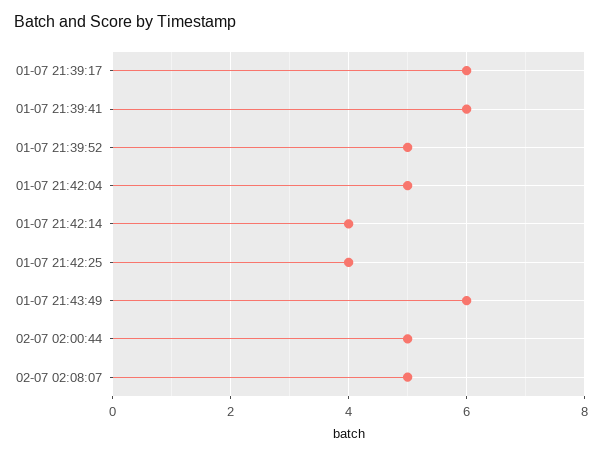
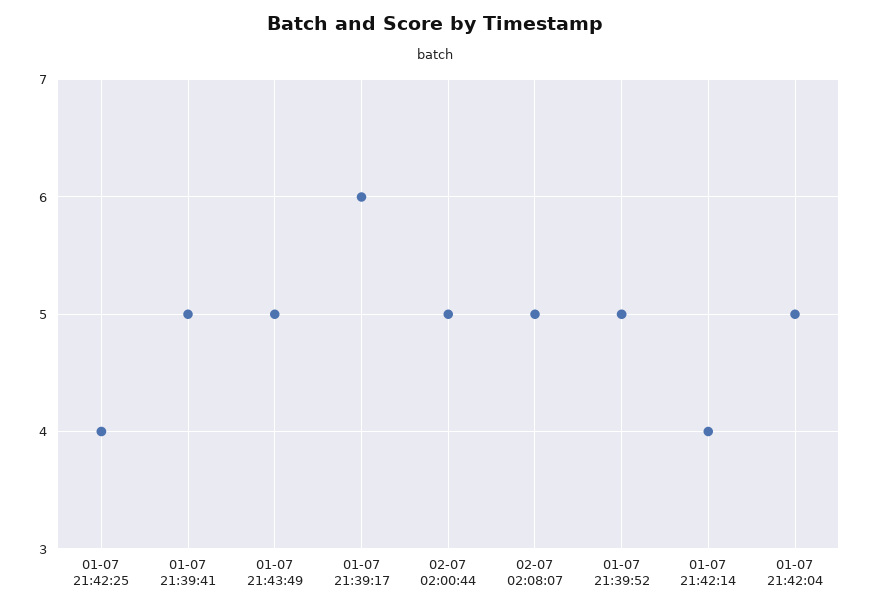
01-07 21:39:41: 6 -> 5
01-07 21:43:49: 6 -> 5

